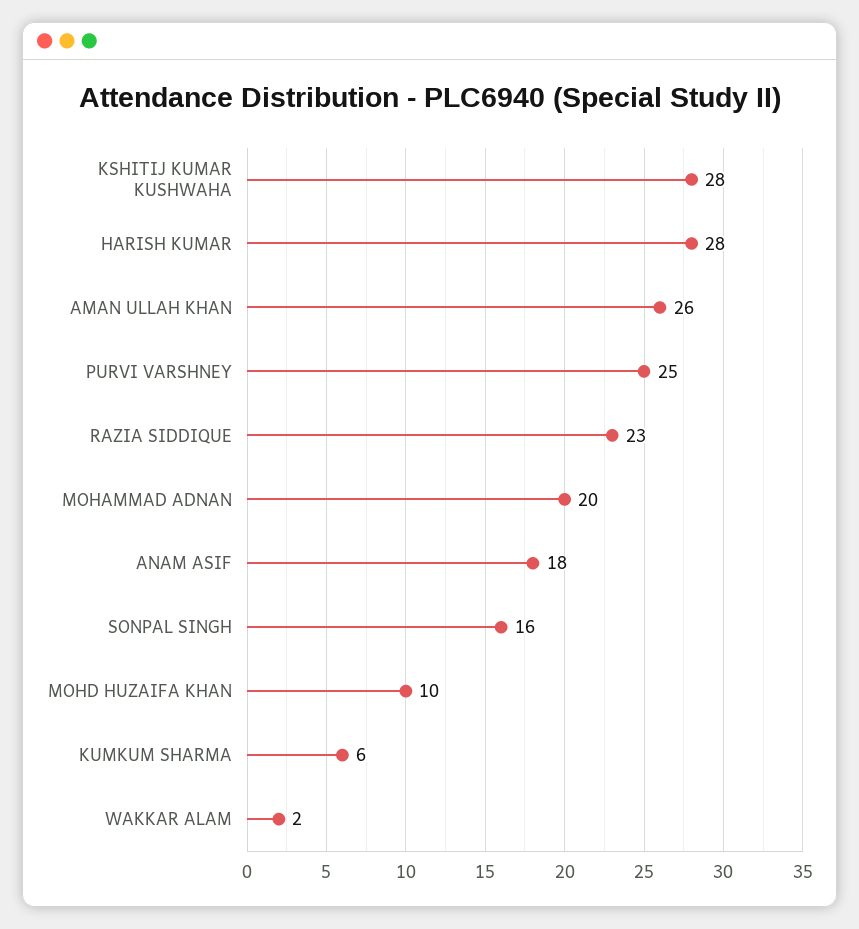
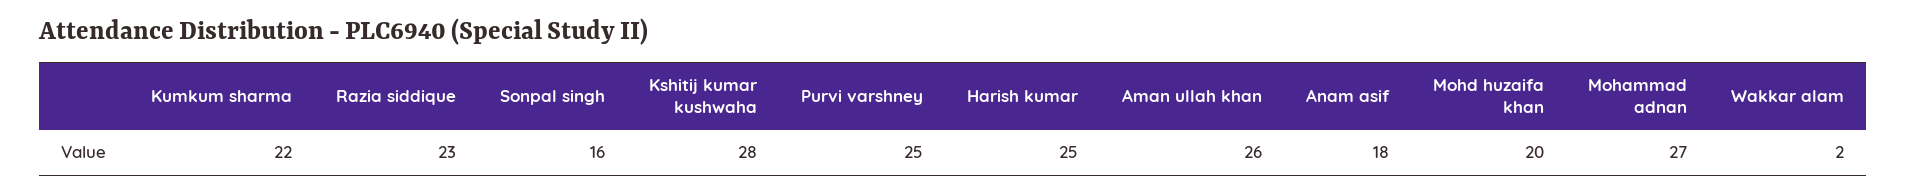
HARISH KUMAR: 28 -> 25
MOHAMMAD ADNAN: 20 -> 27
MOHD HUZAIFA KHAN: 10 -> 20
KUMKUM SHARMA: 6 -> 22

